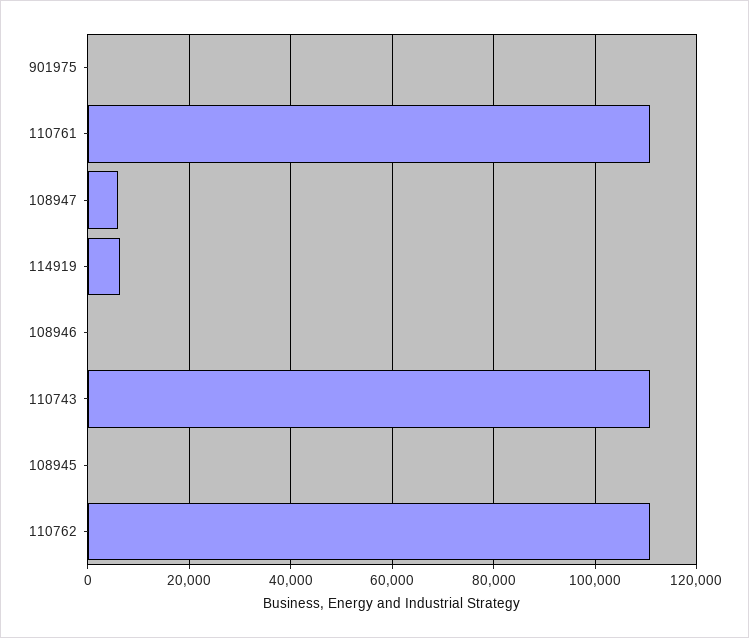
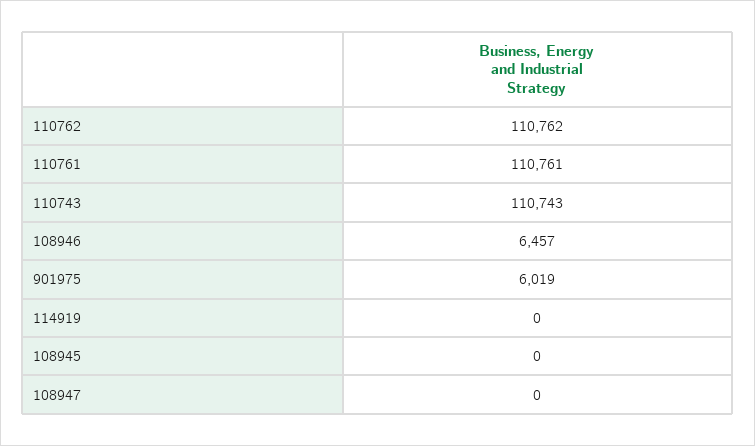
901975: 0 -> 6019
108947: 6000 -> 0
114919: 6000 -> 0
108946: 0 -> 6457

